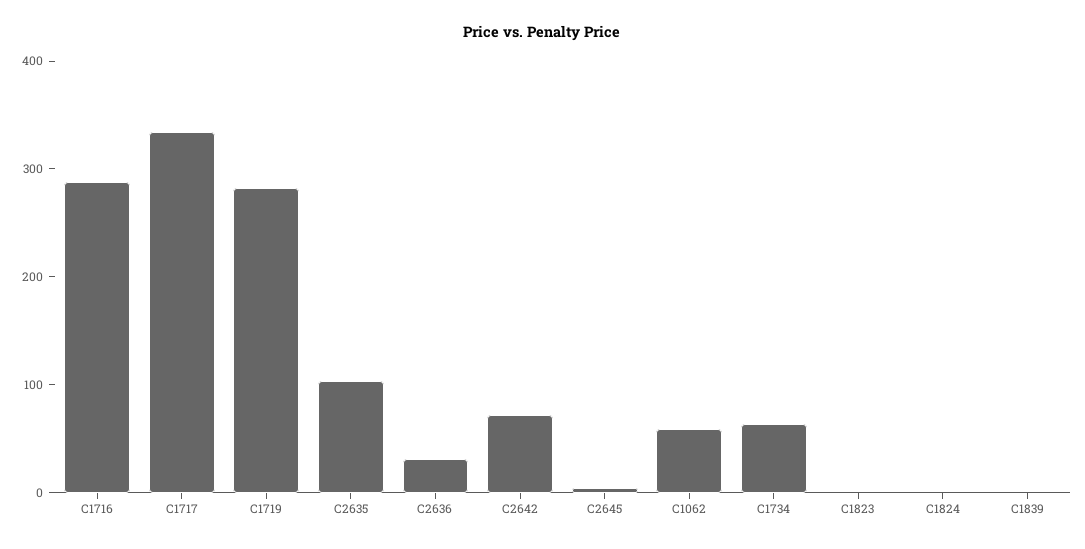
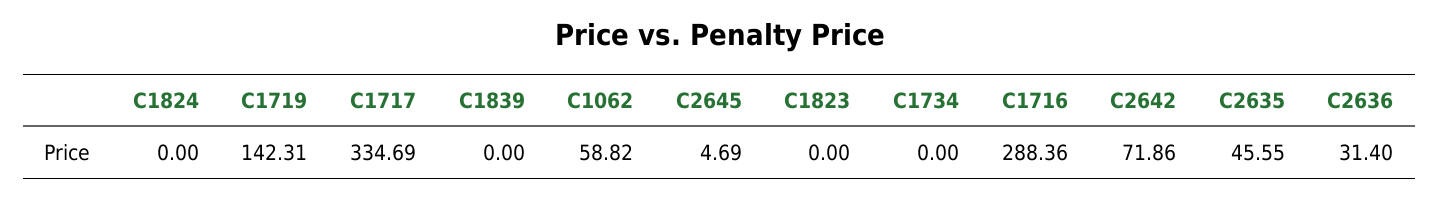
C1719: 280 -> 142.31
C2635: 100 -> 45.55
C1734: 60 -> 0

